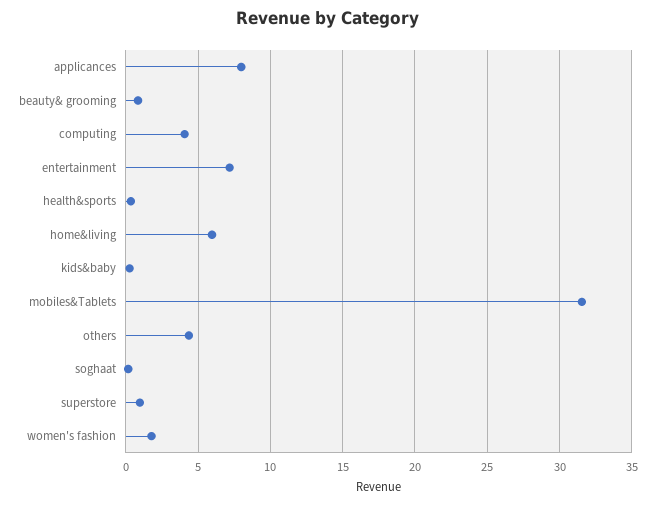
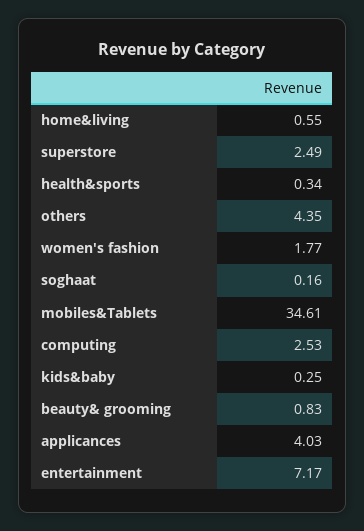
applicances: 8 -> 4.03
computing: 4 -> 2.53
home&living: 6 -> 0.55
mobiles&Tablets: 31.5 -> 34.61
superstore: 1 -> 2.49

